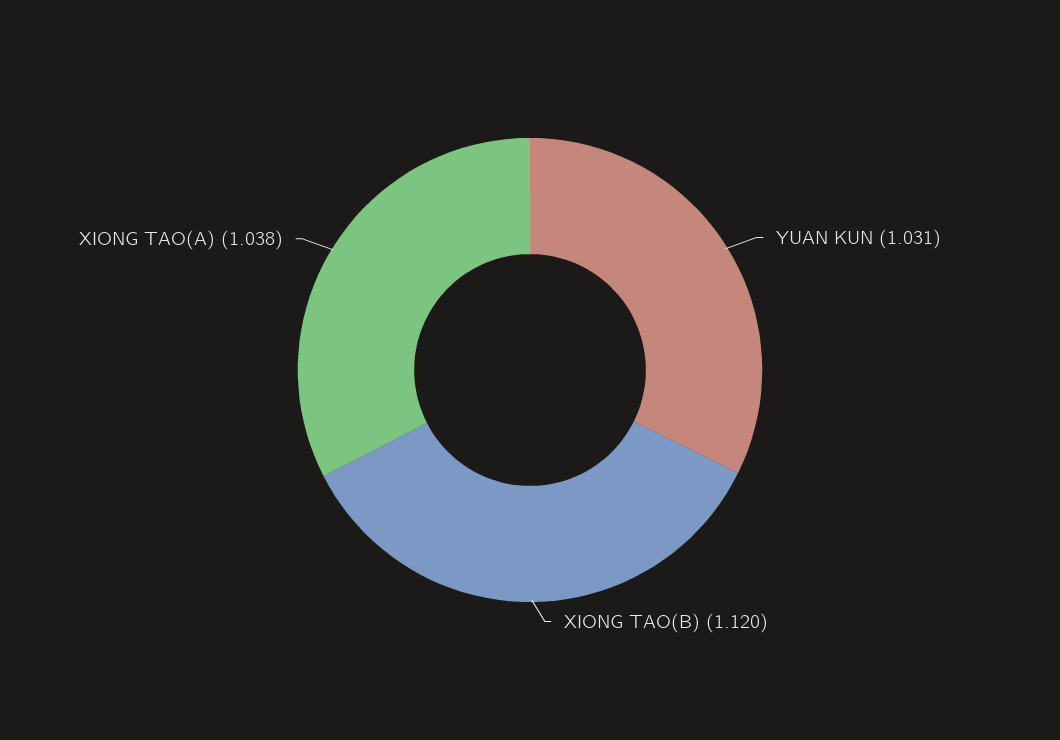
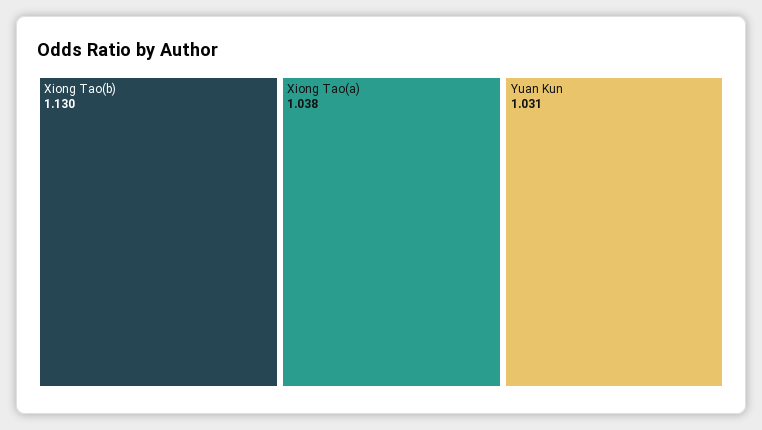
XIONG TAO(B): 1.12 -> 1.13

